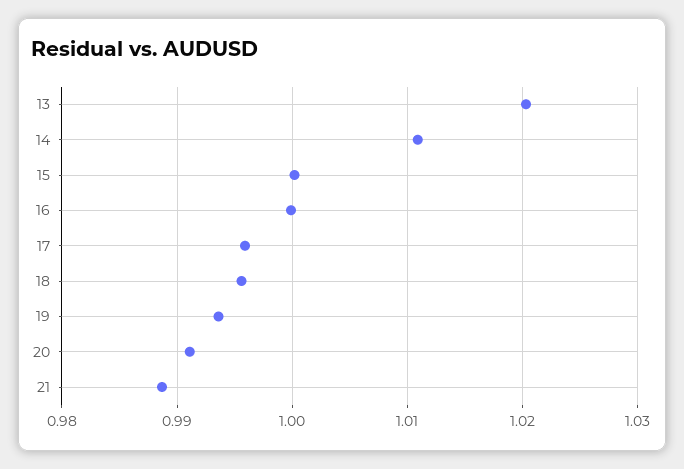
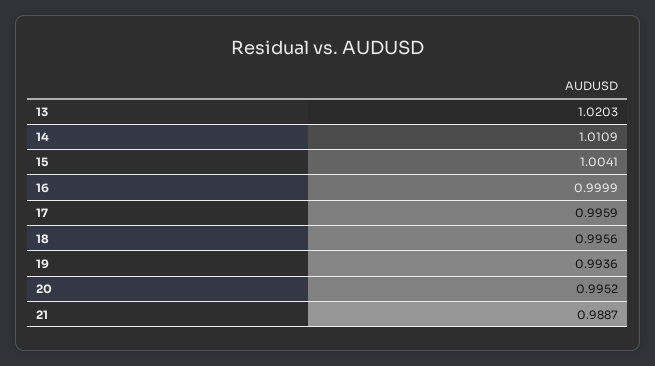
15: 1 -> 1.0041
20: 0.991 -> 0.9952

